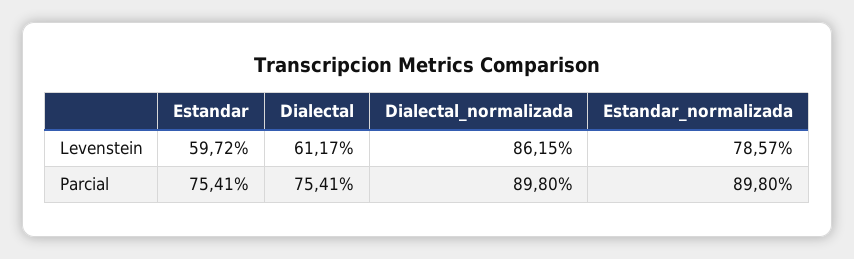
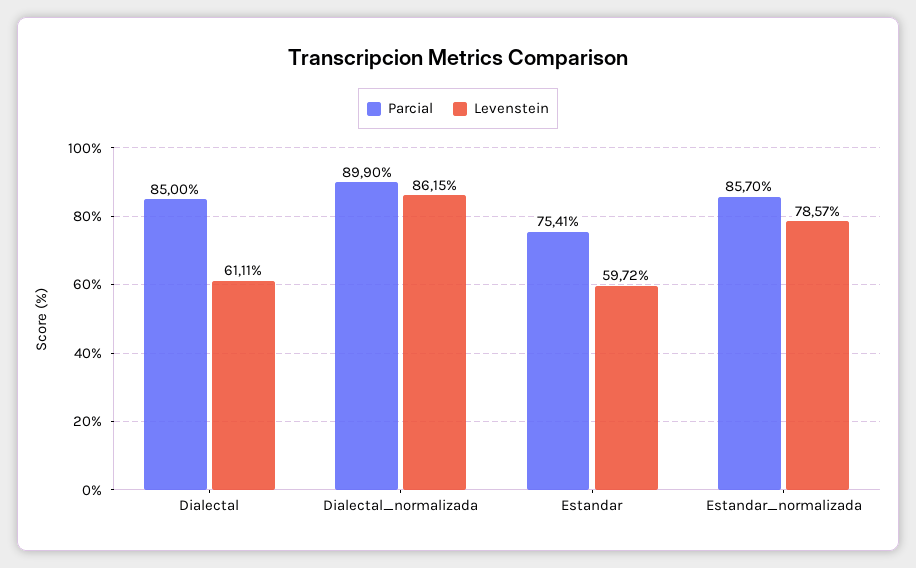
Levenstein, Dialectal: 61.17 -> 61.11
Parcial, Dialectal: 75.41 -> 85
Parcial, Dialectal_normalizada: 89.8 -> 89.9
Parcial, Estandar_normalizada: 89.8 -> 85.7

